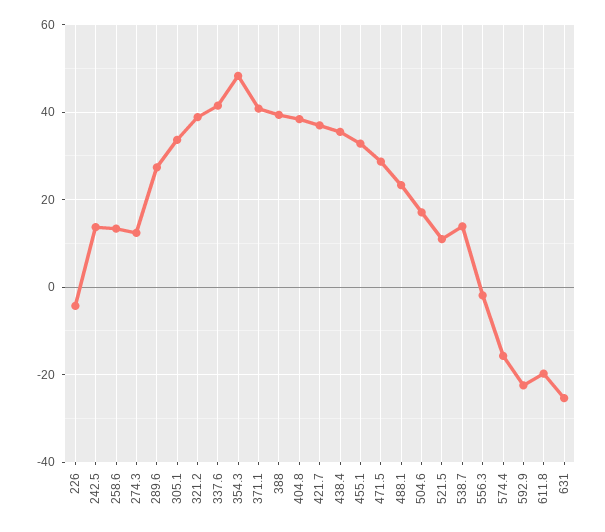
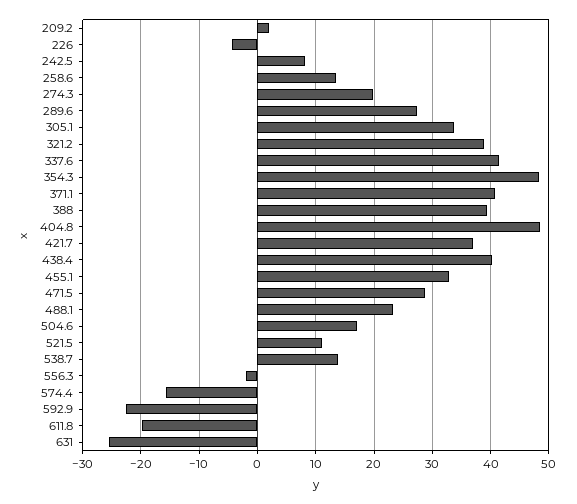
242.5: 14 -> 8
274.3: 12 -> 20
404.8: 38 -> 48
438.4: 36 -> 40
209.2: none -> 2

